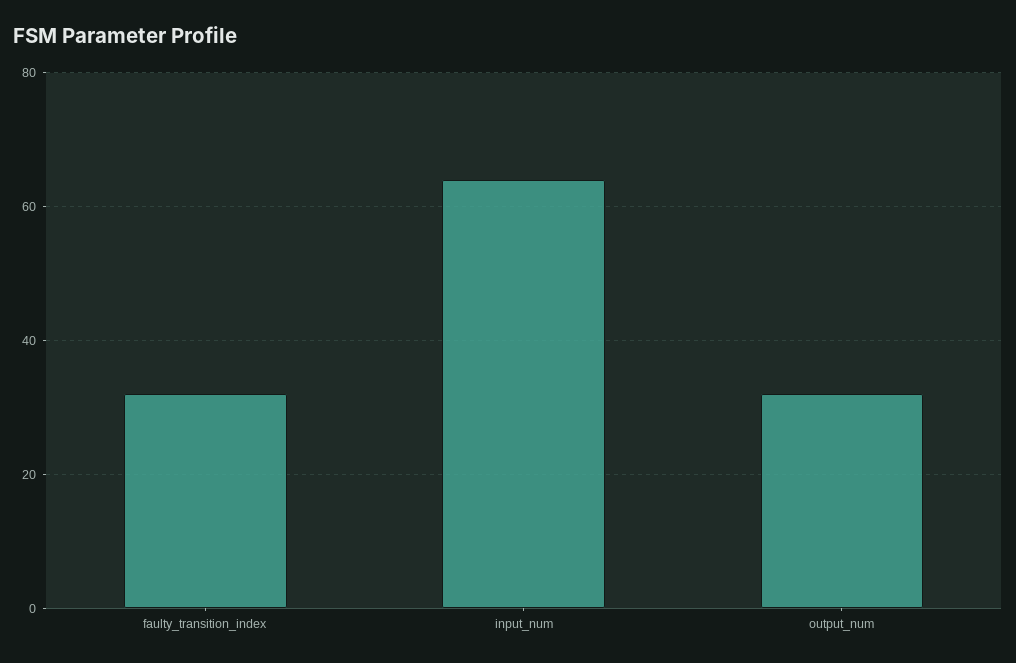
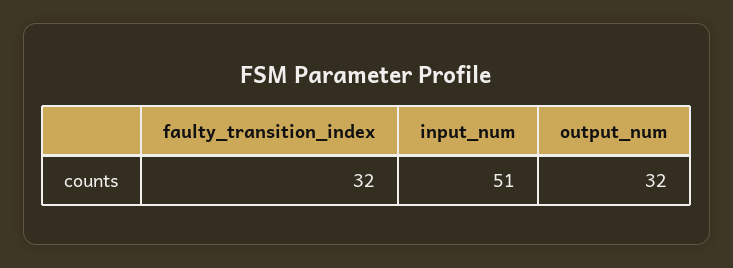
input_num: 65 -> 51

